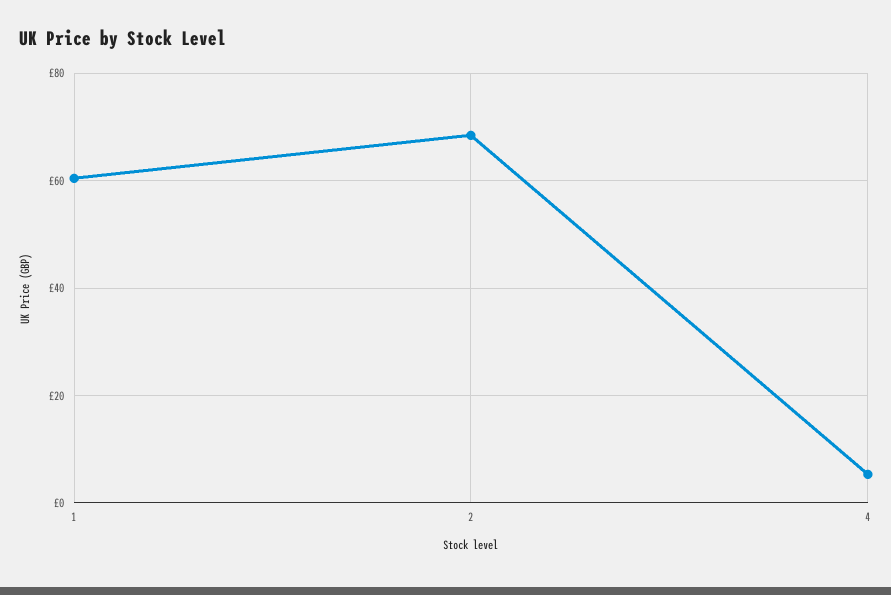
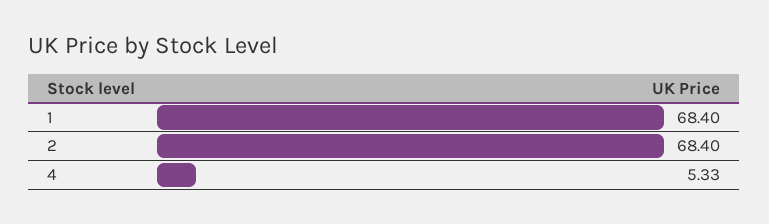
1: 60 -> 68.4

